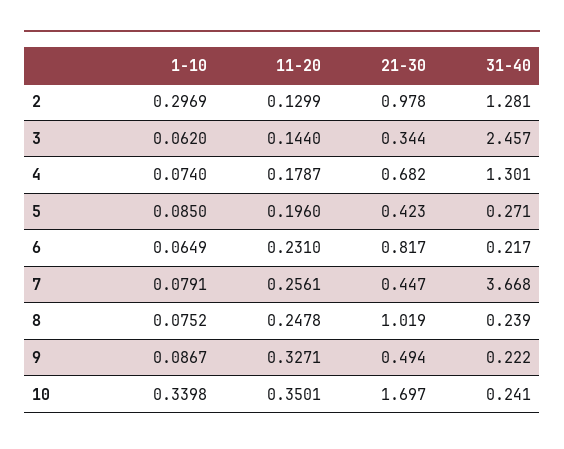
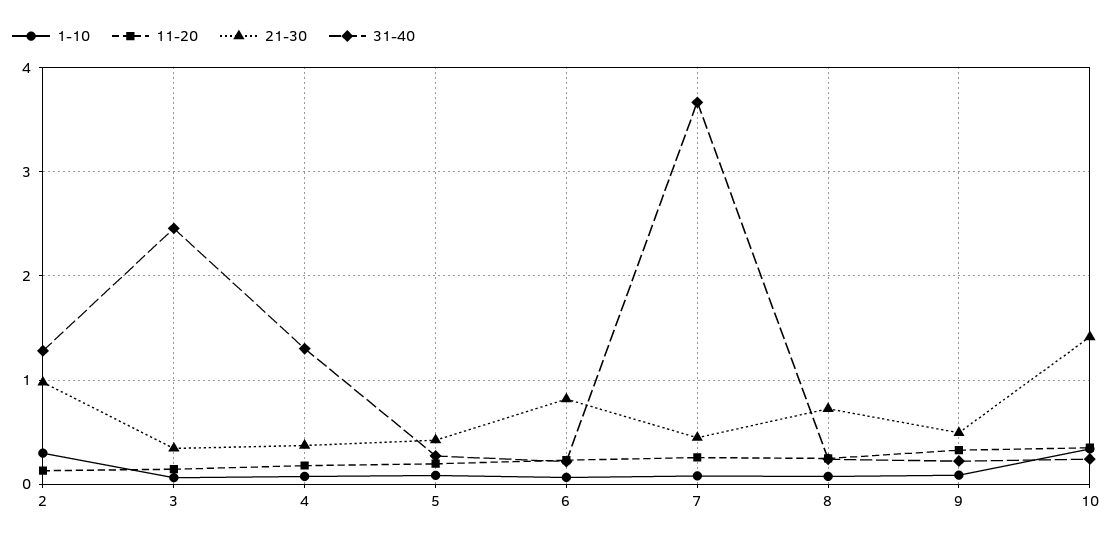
21-30, 4: 0.682 -> 0.4
21-30, 8: 1.019 -> 0.7
21-30, 10: 1.697 -> 1.4

